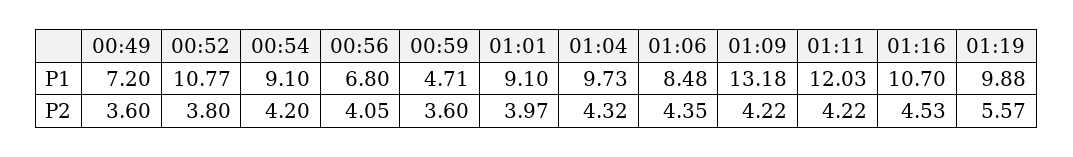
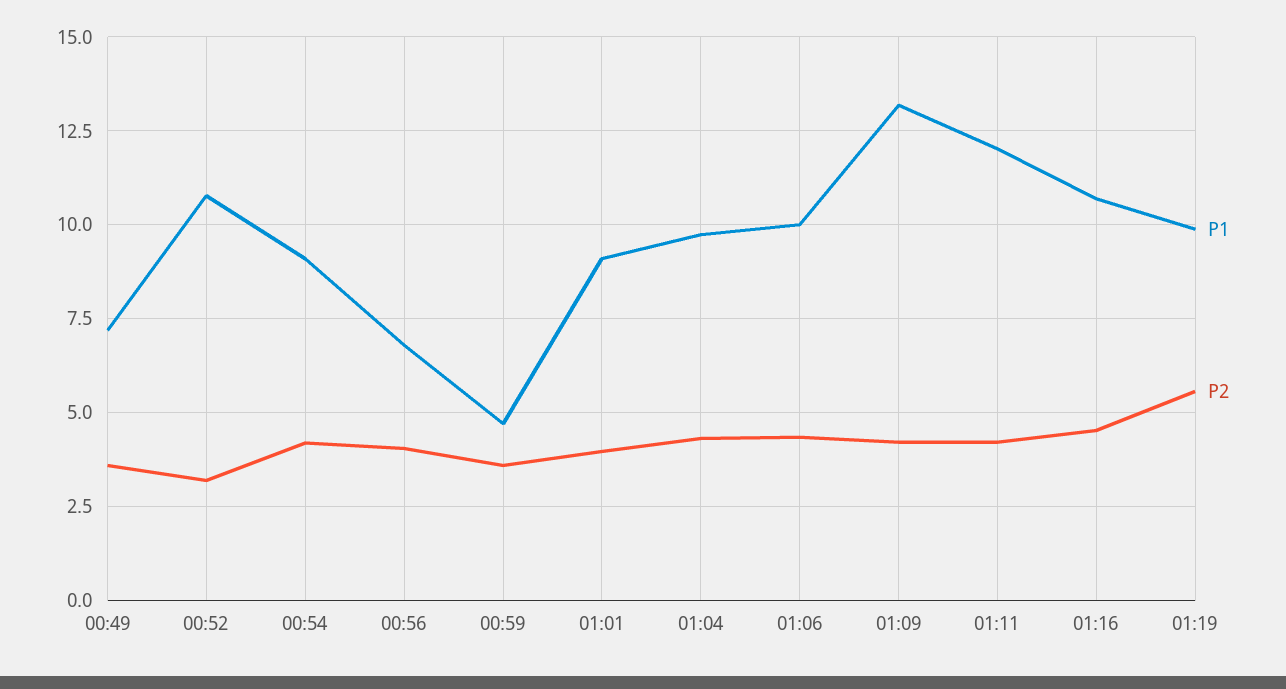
P1, 01:06: 8.48 -> 10
P2, 00:52: 3.8 -> 3.25

